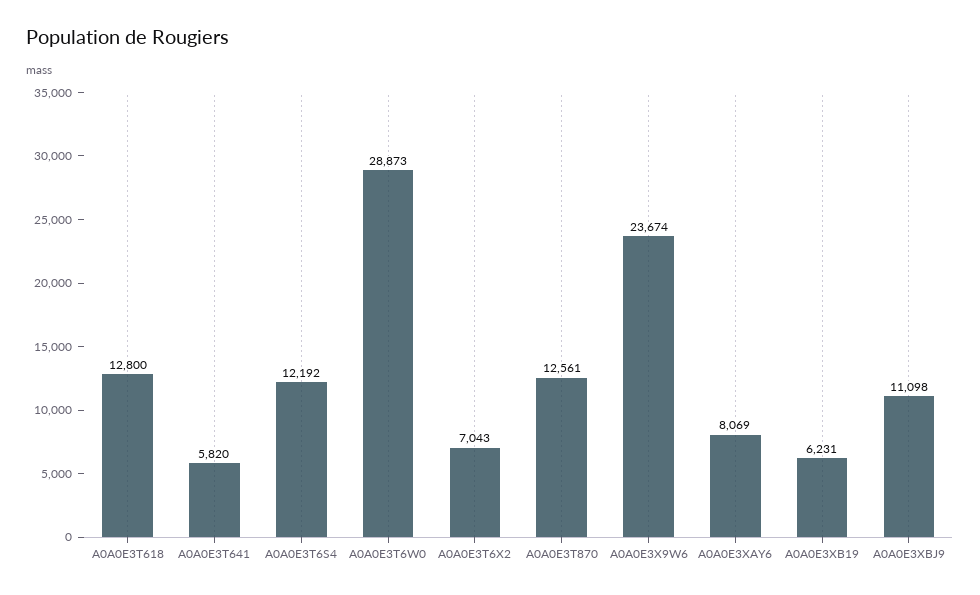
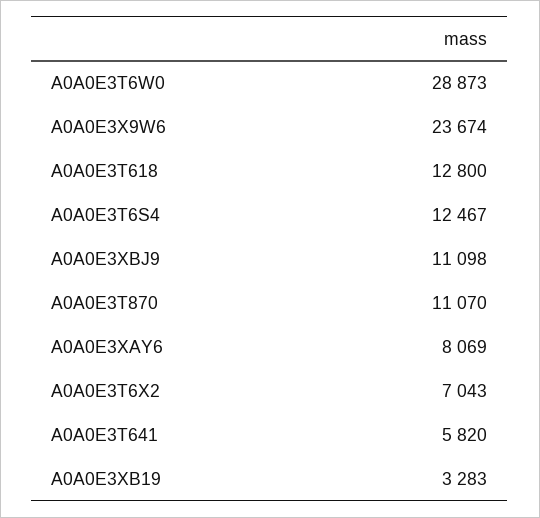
A0A0E3T6S4: 12192 -> 12467
A0A0E3T870: 12561 -> 11070
A0A0E3XB19: 6231 -> 3283

